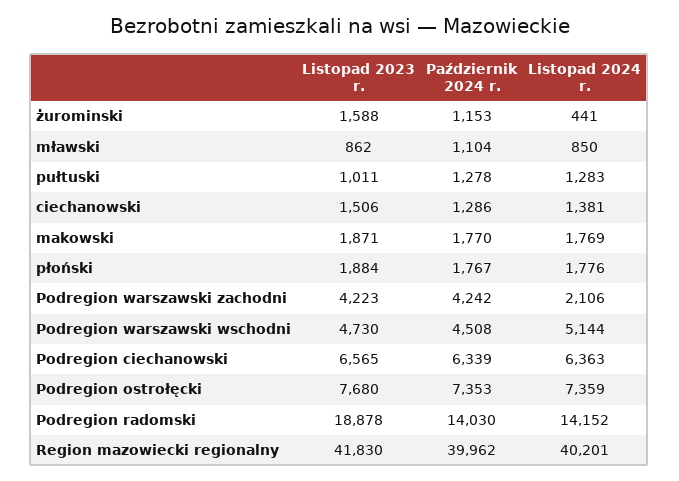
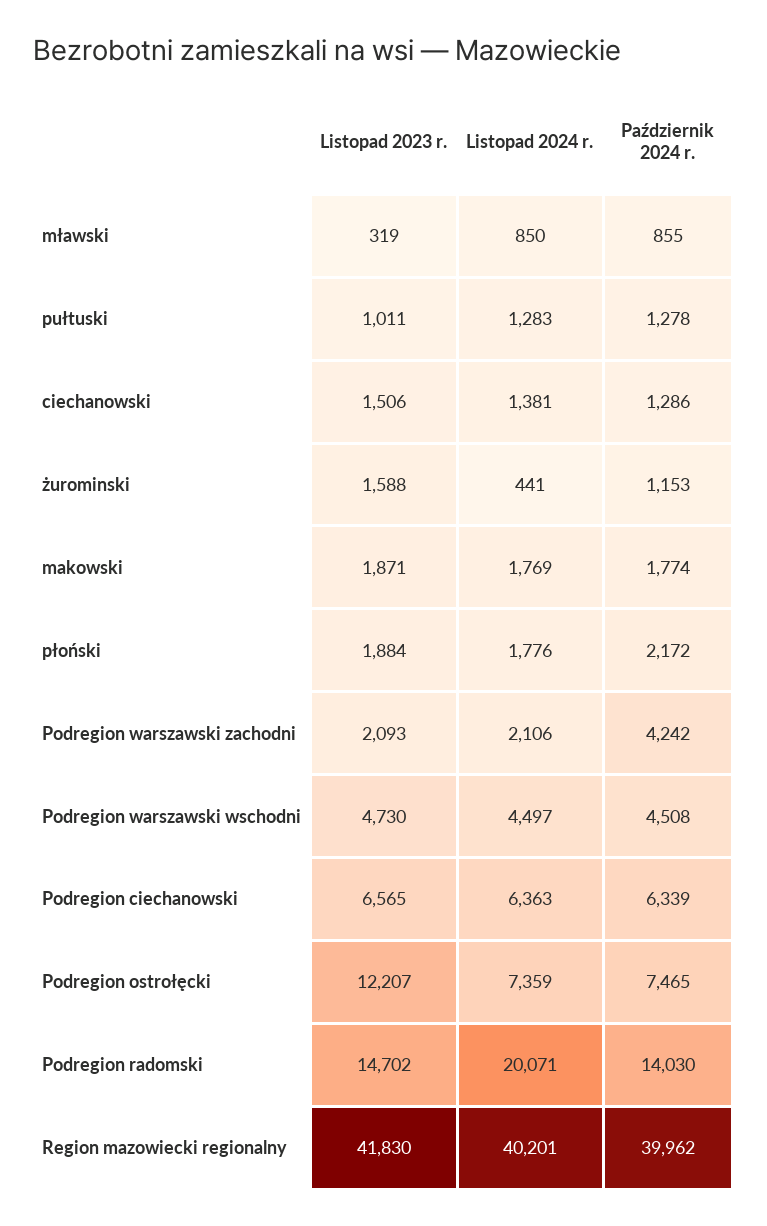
Listopad 2023 r., mławski: 862 -> 319
Październik 2024 r., mławski: 1104 -> 855
Październik 2024 r., makowski: 1770 -> 1774
Październik 2024 r., płoński: 1767 -> 2172
Listopad 2023 r., Podregion warszawski zachodni: 4223 -> 2093
Listopad 2024 r., Podregion warszawski wschodni: 5144 -> 4497
Listopad 2023 r., Podregion ostrołęcki: 7680 -> 12207
Październik 2024 r., Podregion ostrołęcki: 7353 -> 7465
Listopad 2023 r., Podregion radomski: 18878 -> 14702
Listopad 2024 r., Podregion radomski: 14152 -> 20071

